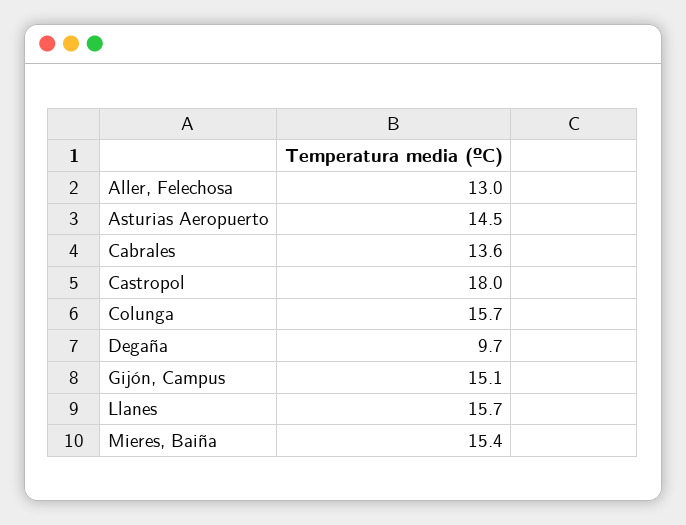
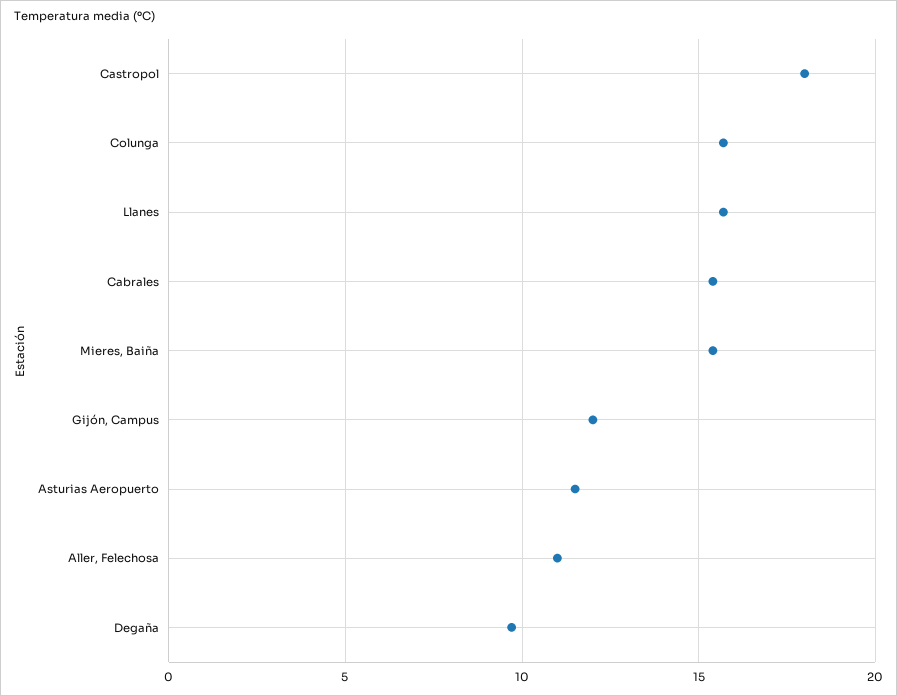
Aller, Felechosa: 13 -> 11
Asturias Aeropuerto: 14.5 -> 11.5
Cabrales: 13.6 -> 15.5
Gijón, Campus: 15.1 -> 12

